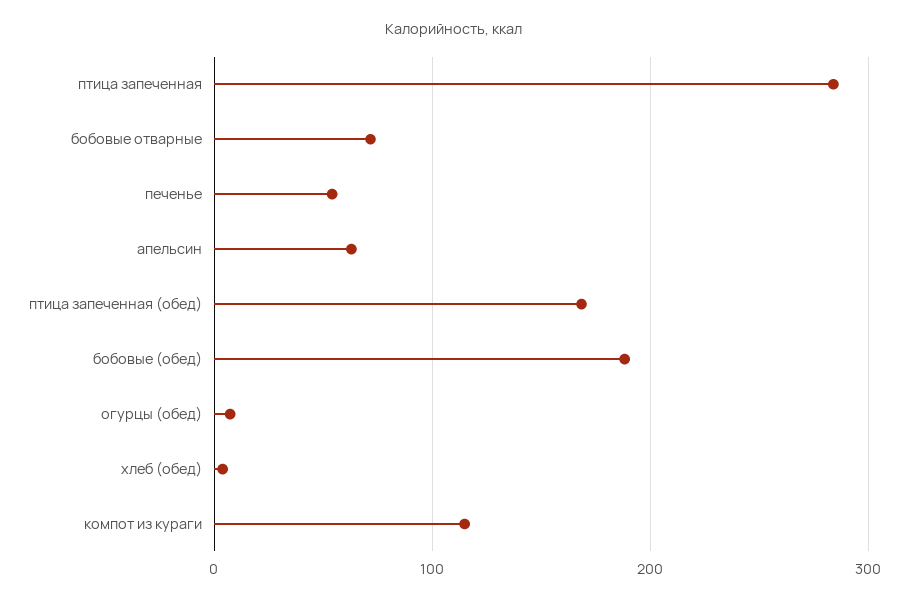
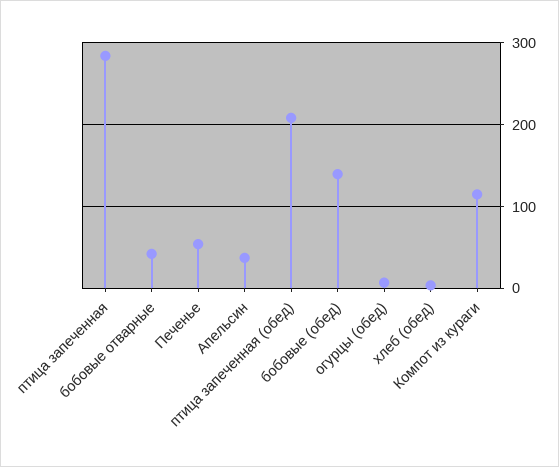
бобовые отварные: 70 -> 40
апельсин: 60 -> 40
птица запеченная (обед): 170 -> 210
бобовые (обед): 190 -> 140

